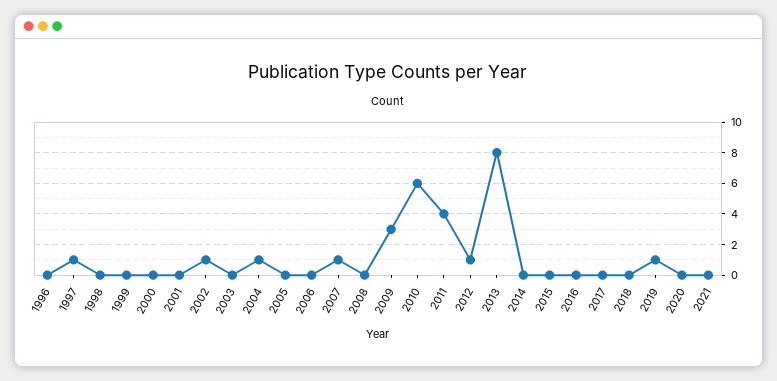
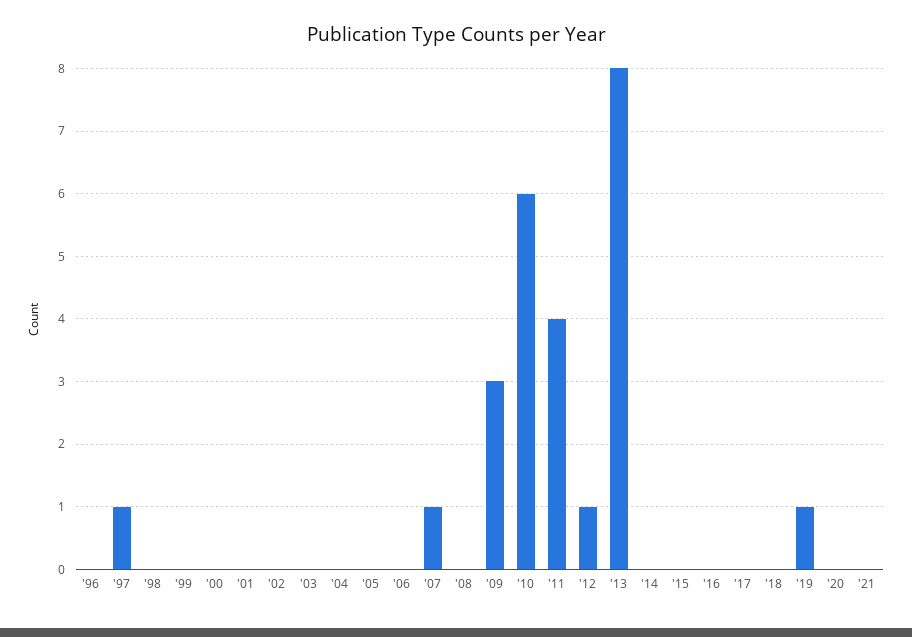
2002: 1 -> 0
2004: 1 -> 0

